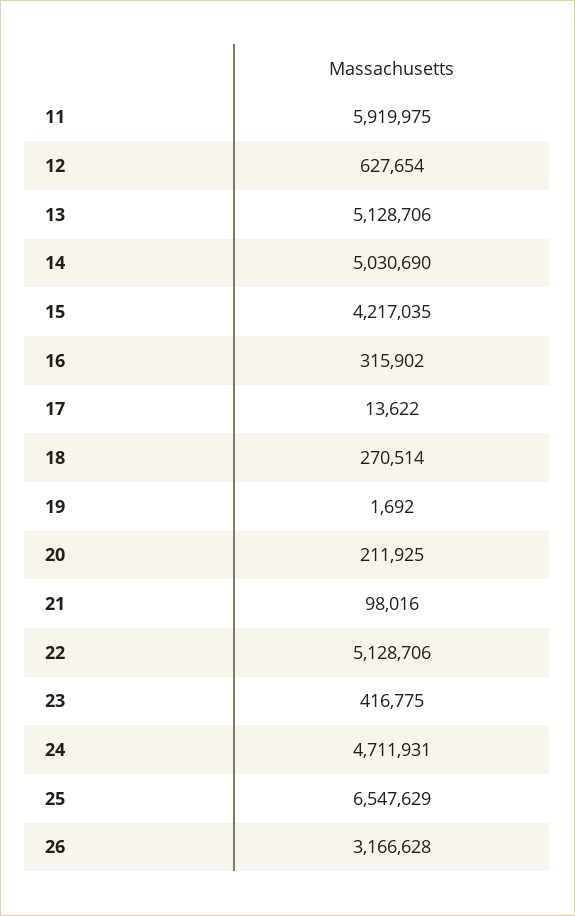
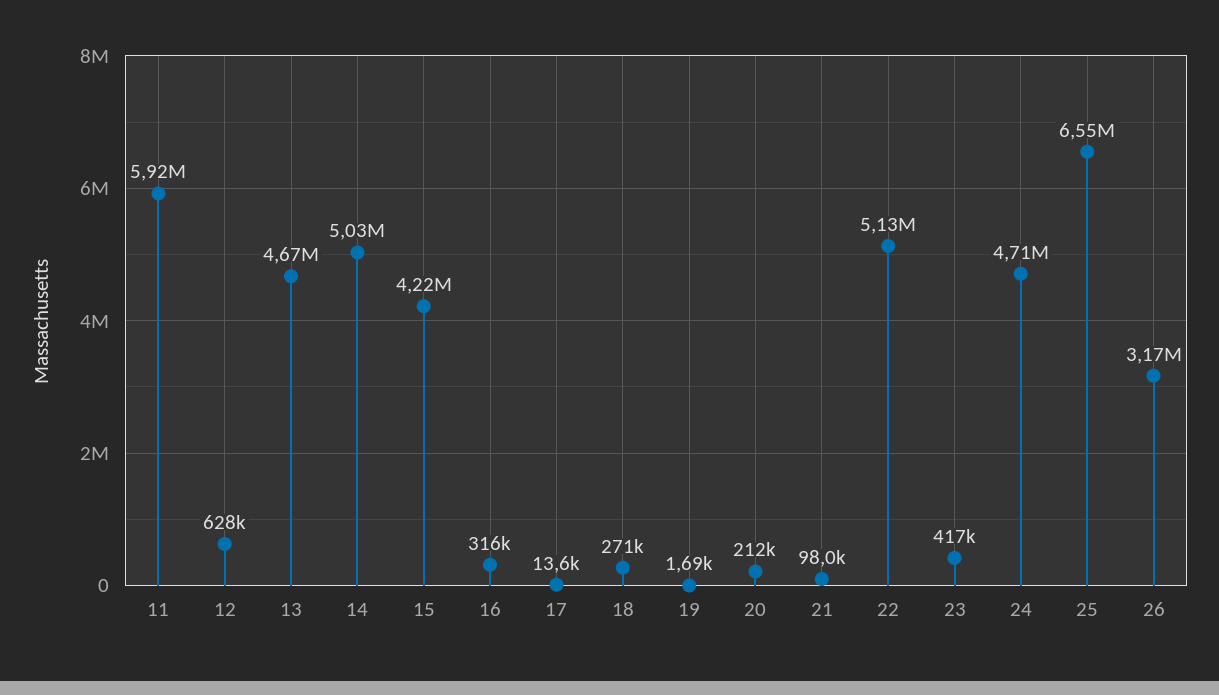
13: 5128706 -> 4670000

